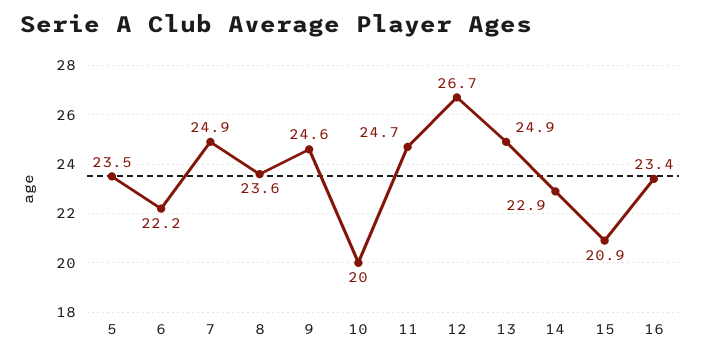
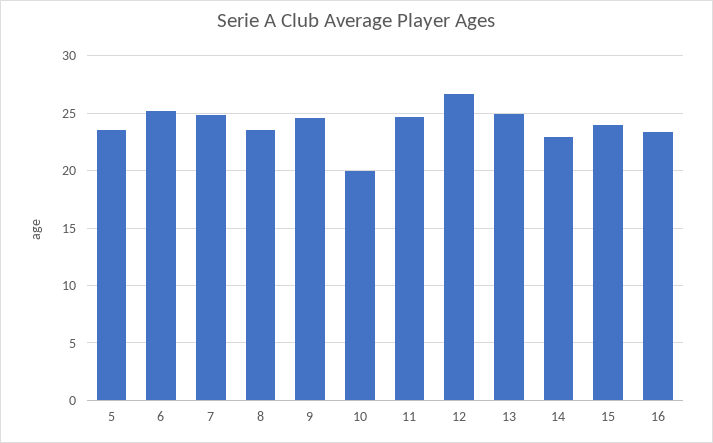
6: 22.2 -> 25
15: 20.9 -> 24

